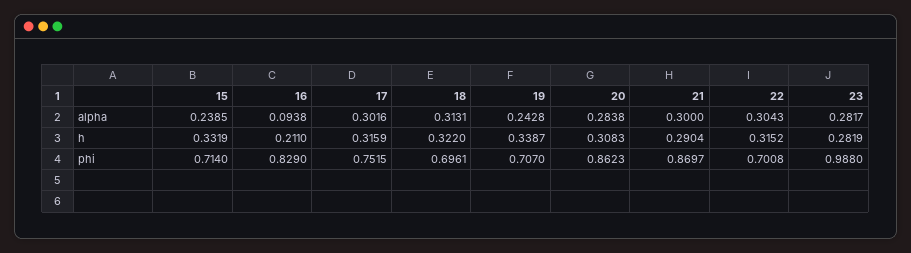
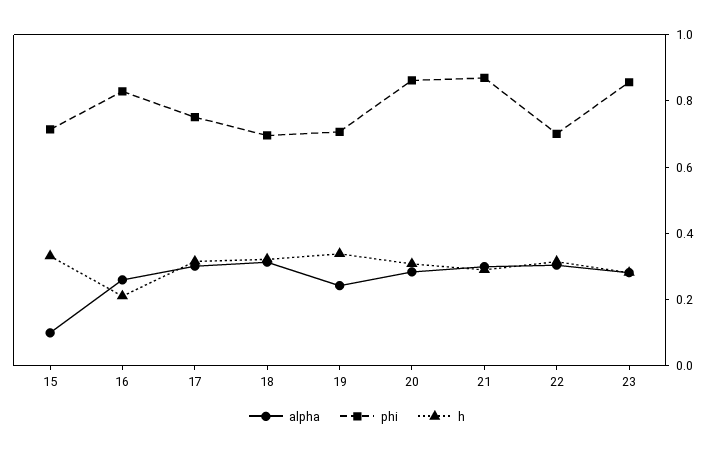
alpha, 15: 0.2385 -> 0.1
alpha, 16: 0.0938 -> 0.25
phi, 23: 0.988 -> 0.85

